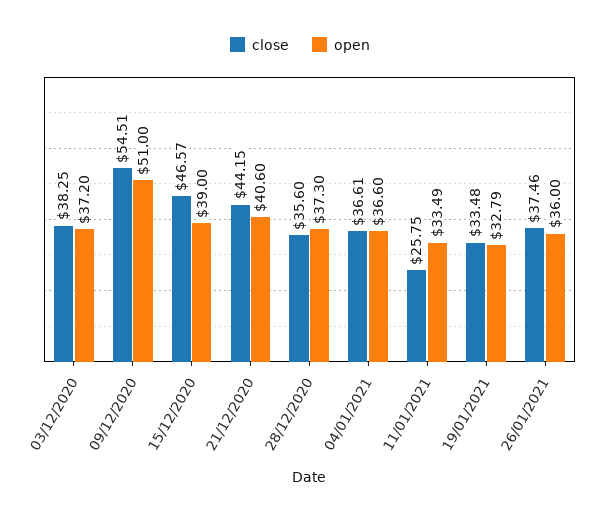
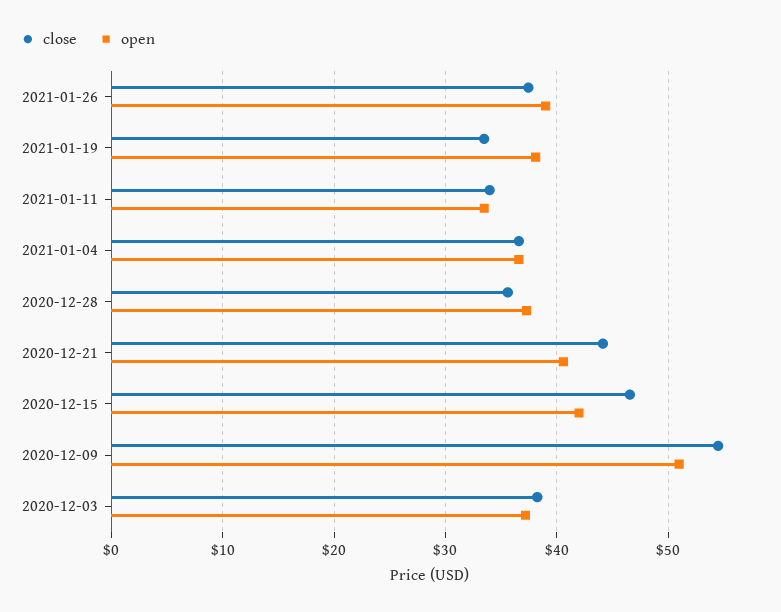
open, 15/12/2020: 39 -> 42
close, 11/01/2021: 25.75 -> 34
open, 19/01/2021: 32.79 -> 38
open, 26/01/2021: 36 -> 39

